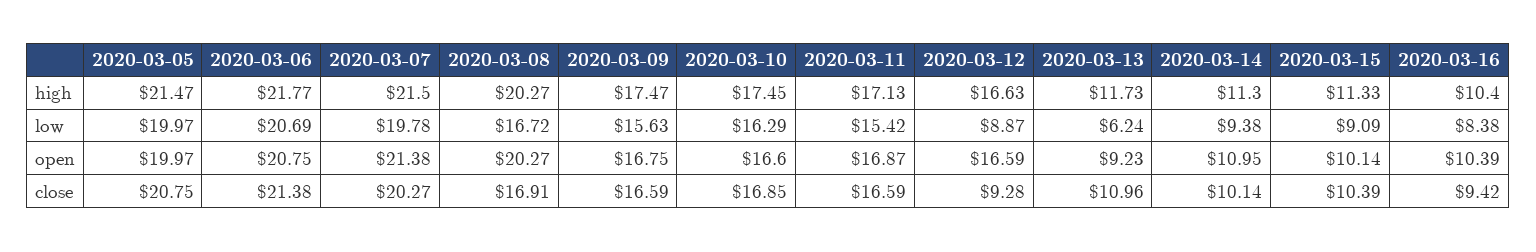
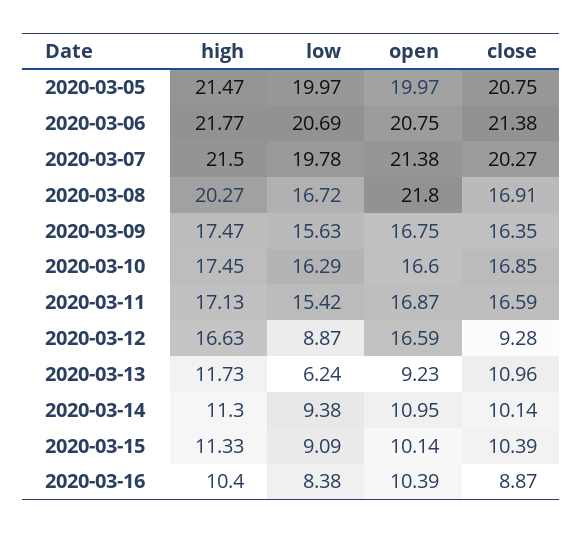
2020-03-08, open: 20.27 -> 21.8
2020-03-09, close: 16.59 -> 16.35
2020-03-16, close: 9.42 -> 8.87

